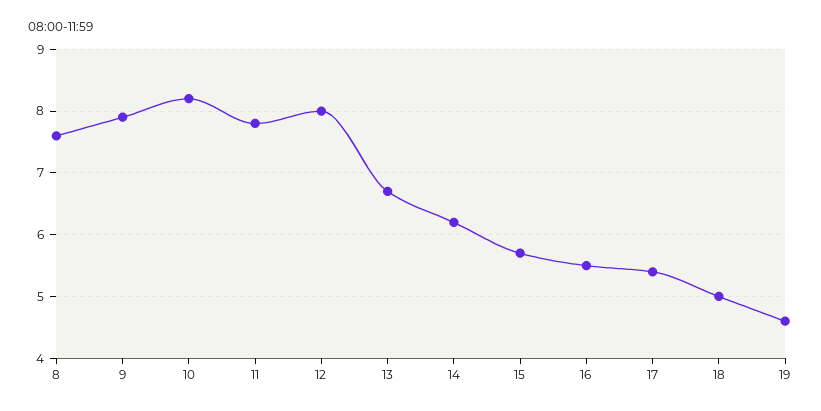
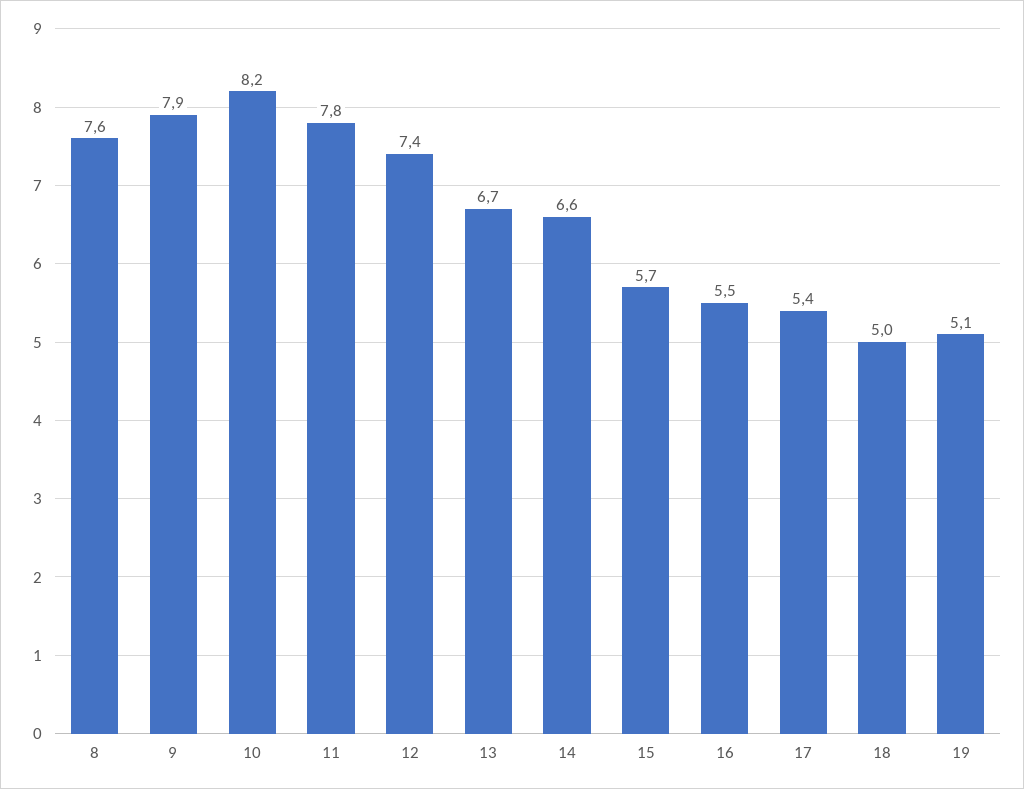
12: 8 -> 7.4
14: 6.2 -> 6.6
19: 4.6 -> 5.1

